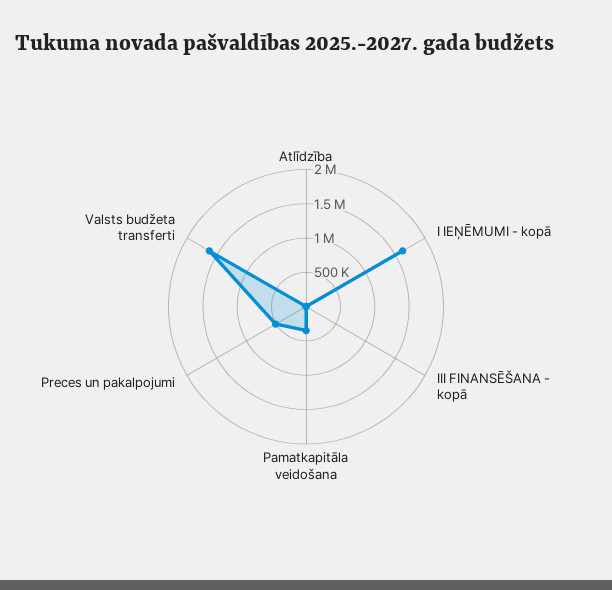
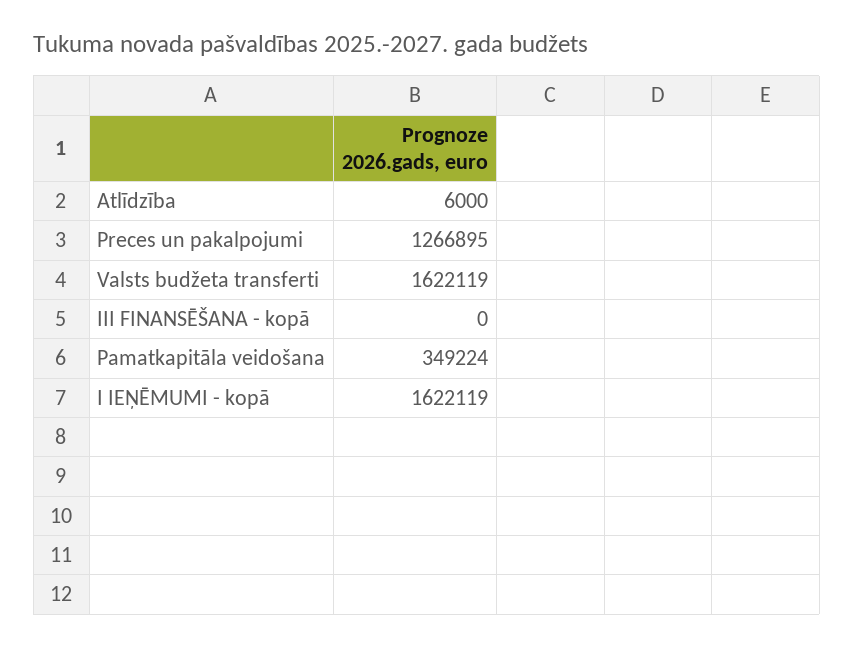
Preces un pakalpojumi: 500000 -> 1266895

